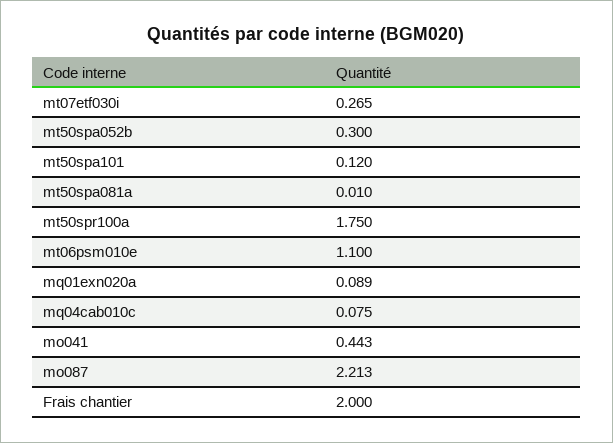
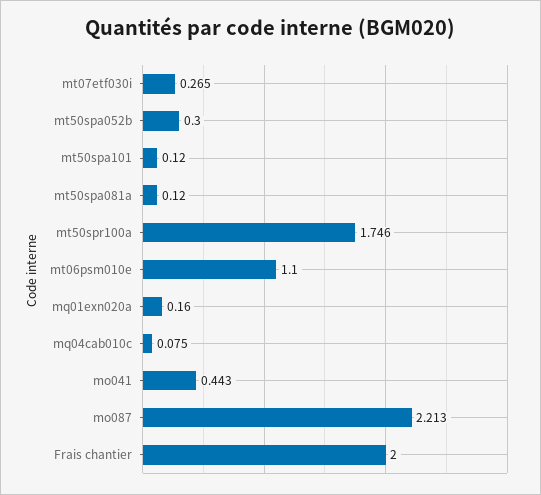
mt50spa081a: 0.01 -> 0.12
mt50spr100a: 1.75 -> 1.746
mq01exn020a: 0.089 -> 0.16

